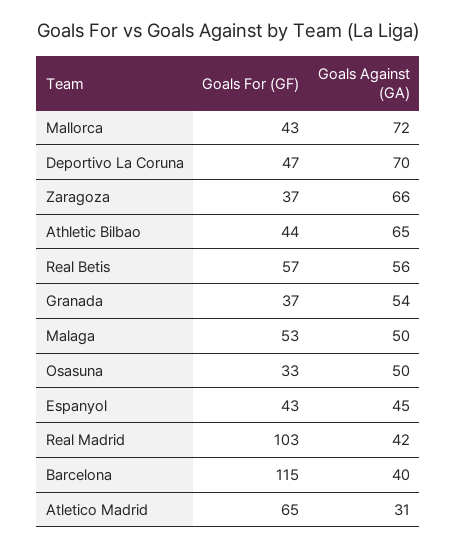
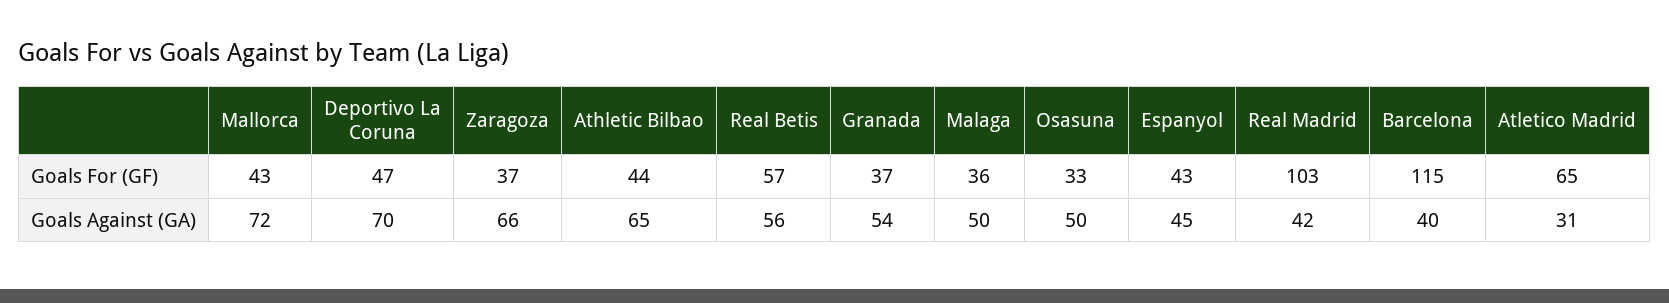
Goals For (GF), Malaga: 53 -> 36

